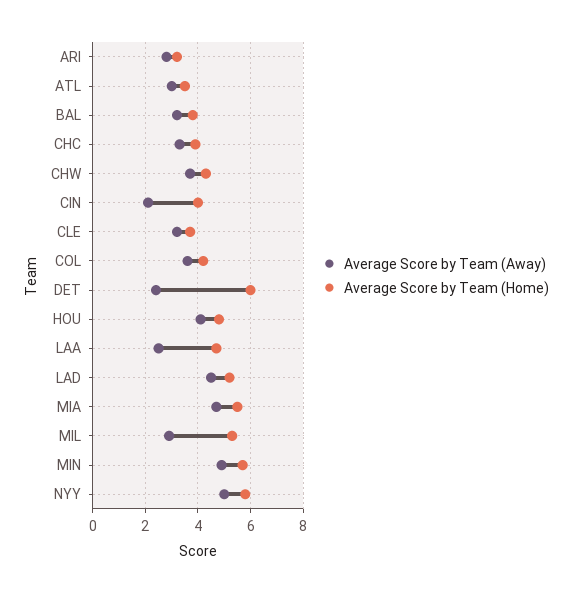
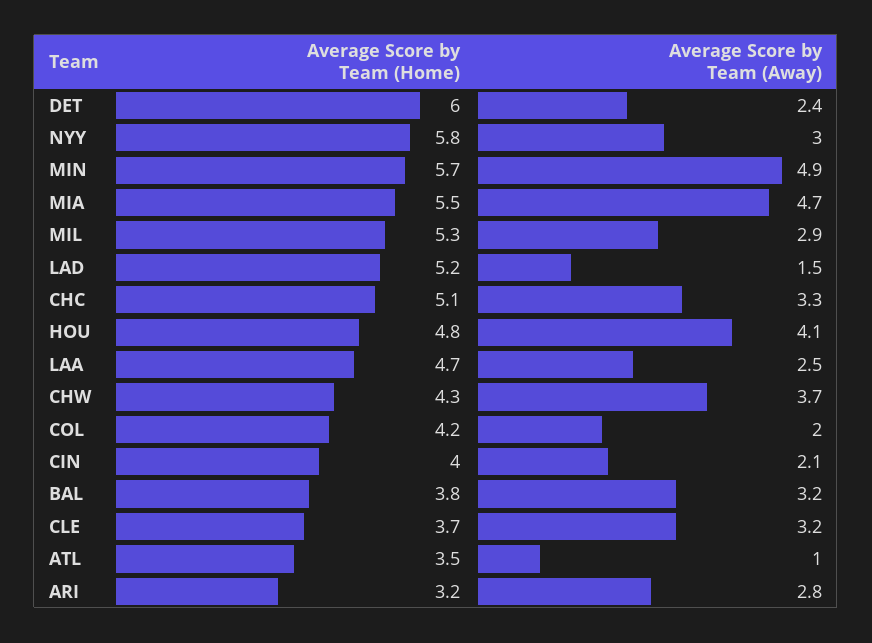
Average Score by Team (Away), ATL: 3 -> 1
Average Score by Team (Home), CHC: 4 -> 5.1
Average Score by Team (Away), COL: 3.5 -> 2
Average Score by Team (Away), LAD: 4.5 -> 1.5
Average Score by Team (Away), NYY: 5 -> 3

